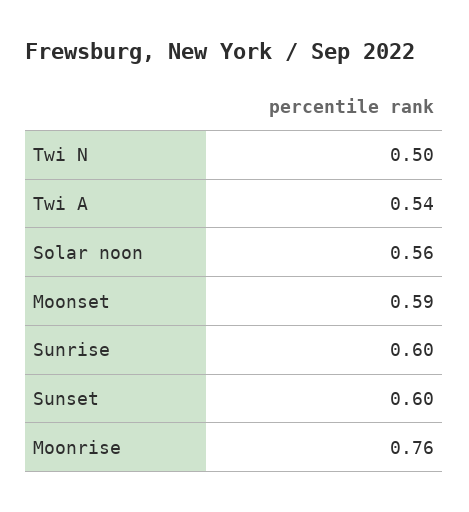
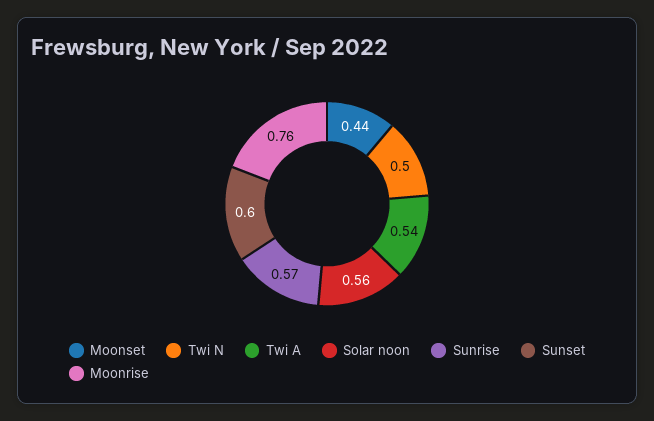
Moonset: 0.59 -> 0.44
Sunrise: 0.6 -> 0.57

